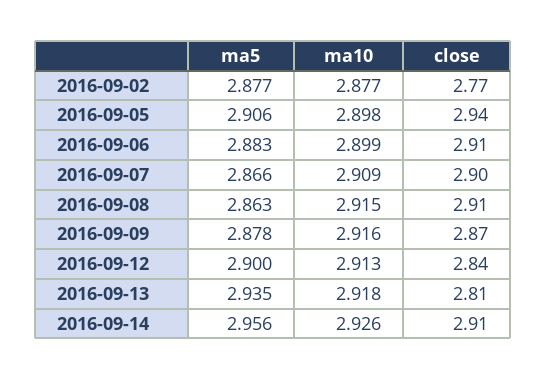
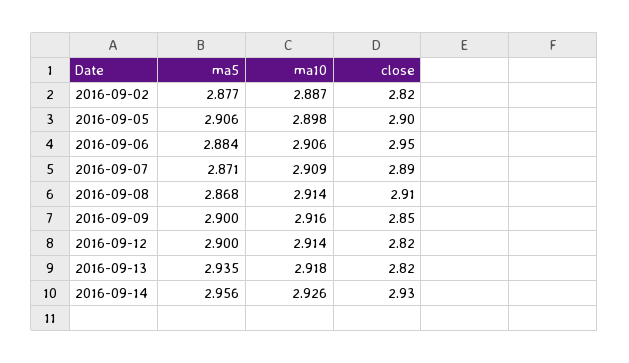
ma10, 2016-09-02: 2.877 -> 2.887
close, 2016-09-02: 2.77 -> 2.82
close, 2016-09-05: 2.94 -> 2.9
ma5, 2016-09-06: 2.883 -> 2.884
ma10, 2016-09-06: 2.899 -> 2.906
close, 2016-09-06: 2.91 -> 2.95
ma5, 2016-09-07: 2.866 -> 2.871
close, 2016-09-07: 2.9 -> 2.89
ma5, 2016-09-08: 2.863 -> 2.868
ma10, 2016-09-08: 2.915 -> 2.914
ma5, 2016-09-09: 2.878 -> 2.9
close, 2016-09-09: 2.87 -> 2.85
ma10, 2016-09-12: 2.913 -> 2.914
close, 2016-09-12: 2.84 -> 2.82
close, 2016-09-13: 2.81 -> 2.82
close, 2016-09-14: 2.91 -> 2.93

